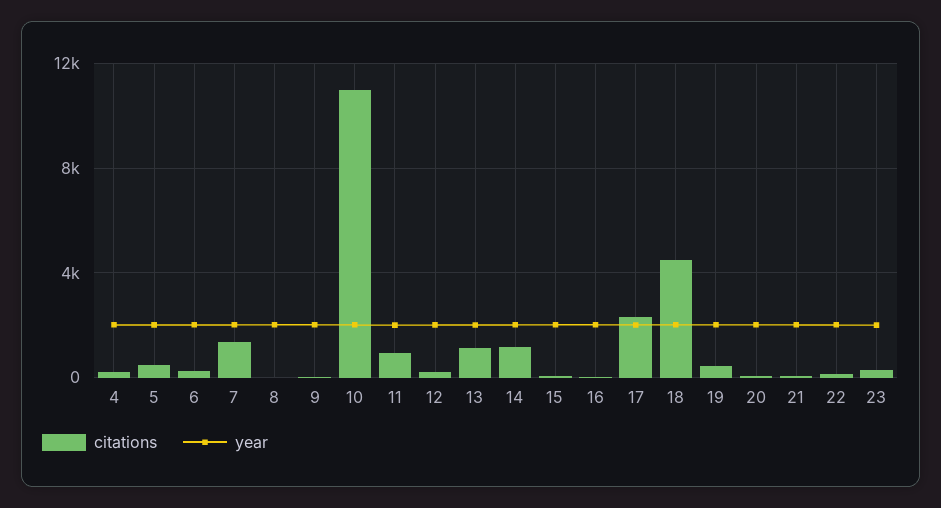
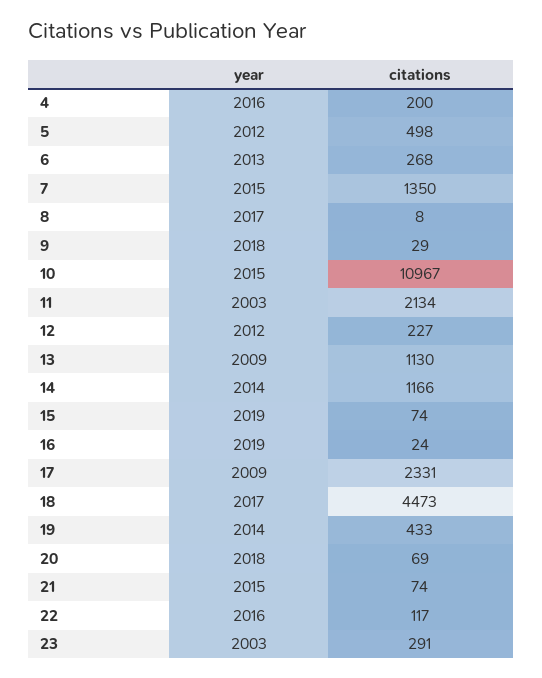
citations, 11: 1000 -> 2134

